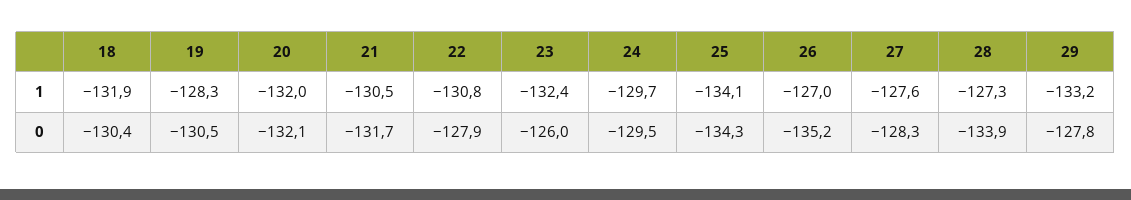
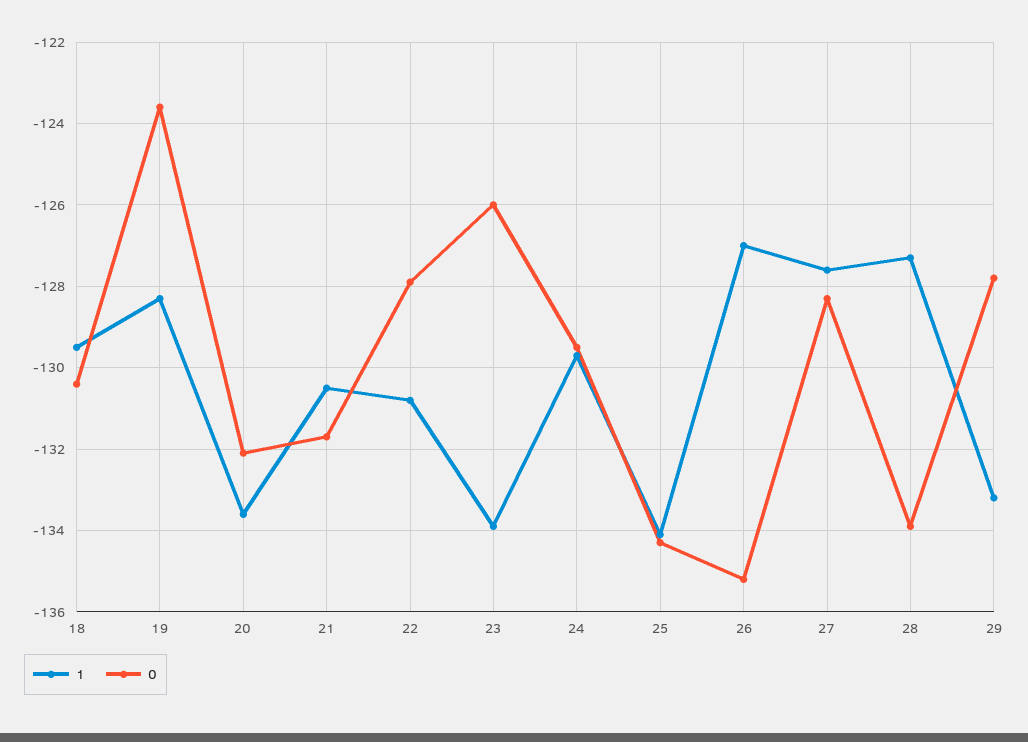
1, 18: -131.9 -> -129.5
1, 20: -132 -> -133.5
1, 23: -132.4 -> -134
0, 19: -130.5 -> -123.5

